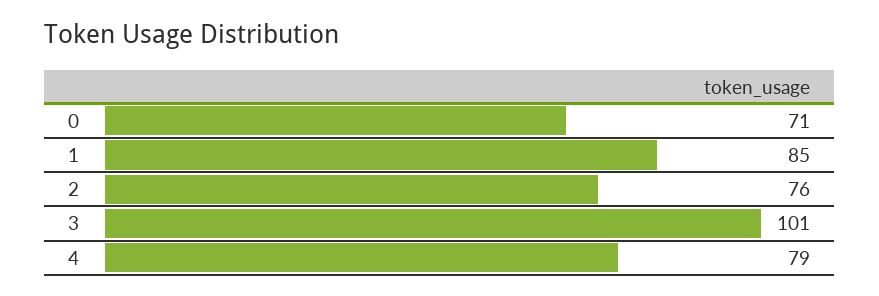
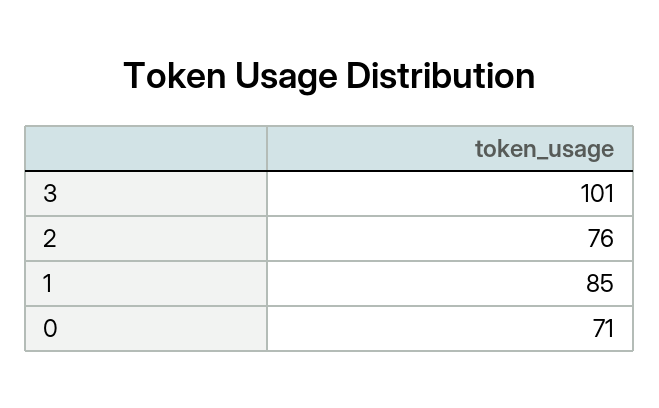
4: 79 -> none

